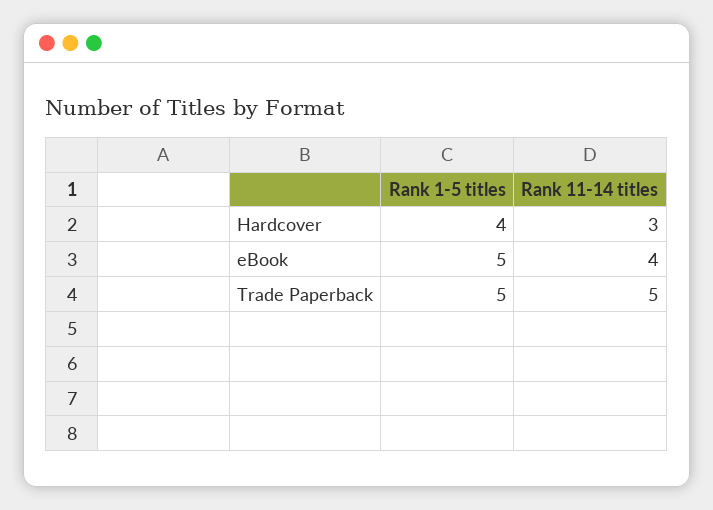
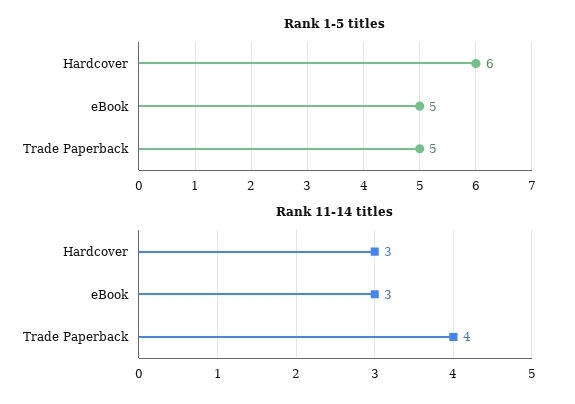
Rank 1-5 titles, Hardcover: 4 -> 6
Rank 11-14 titles, eBook: 4 -> 3
Rank 11-14 titles, Trade Paperback: 5 -> 4

